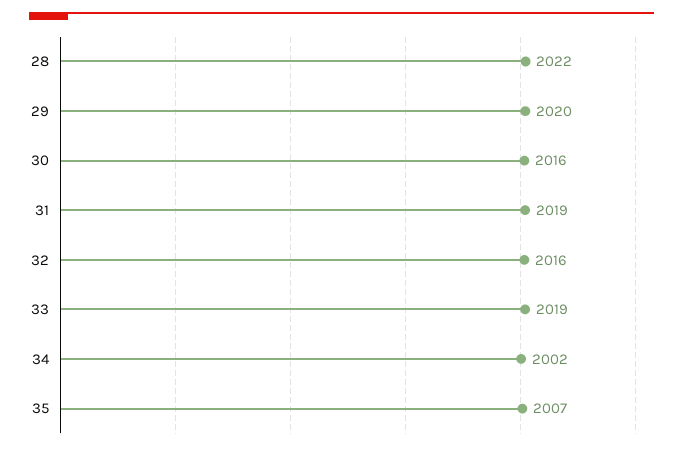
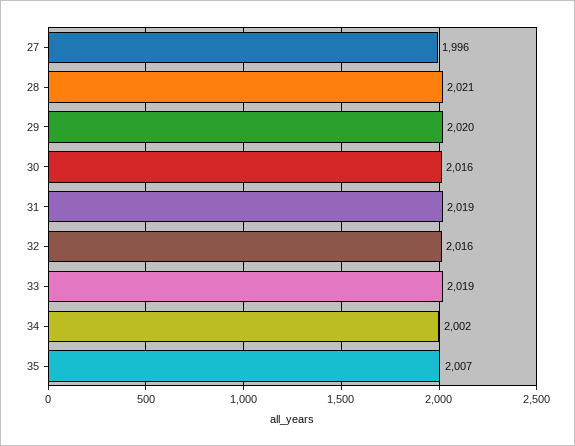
28: 2022 -> 2021
27: none -> 1996

